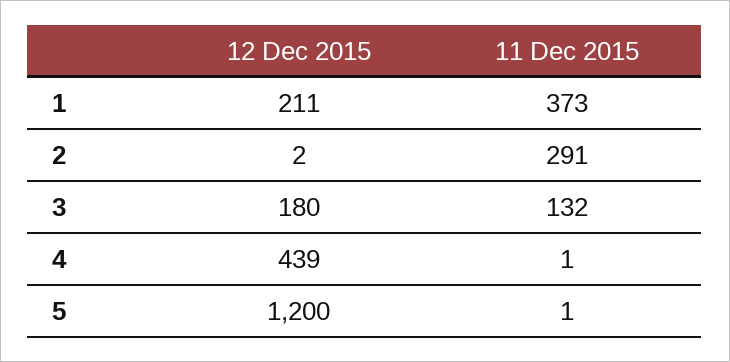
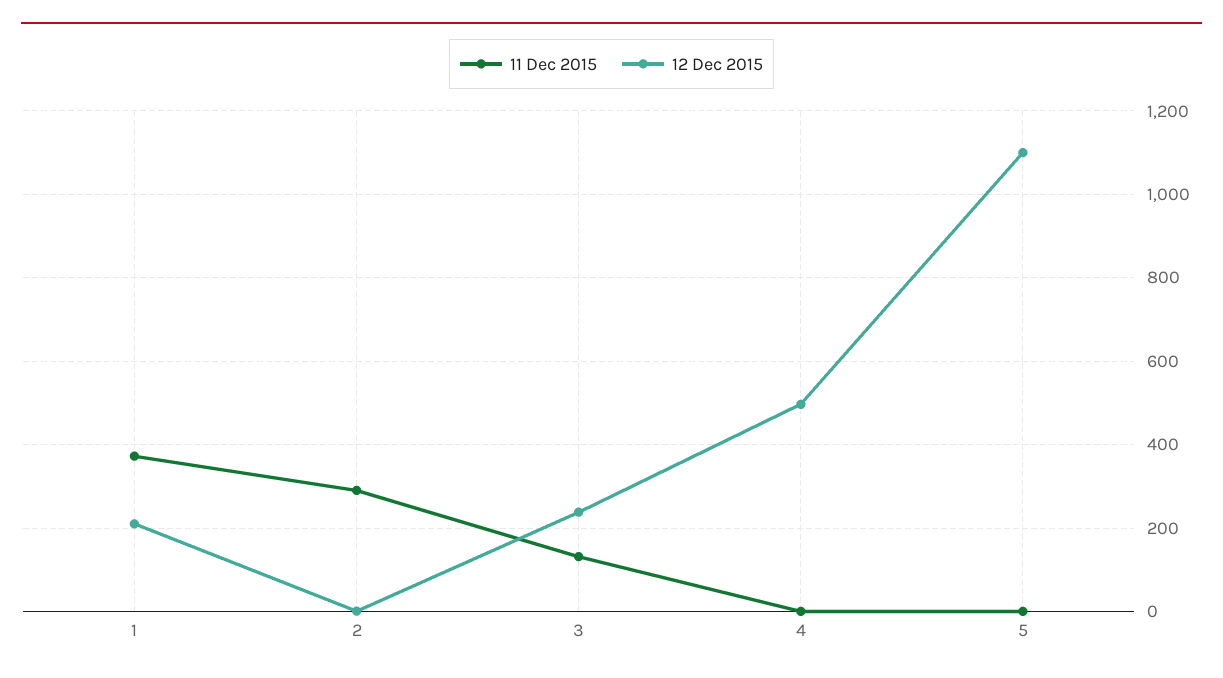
12 Dec 2015, 3: 180 -> 240
12 Dec 2015, 4: 439 -> 500
12 Dec 2015, 5: 1200 -> 1100

